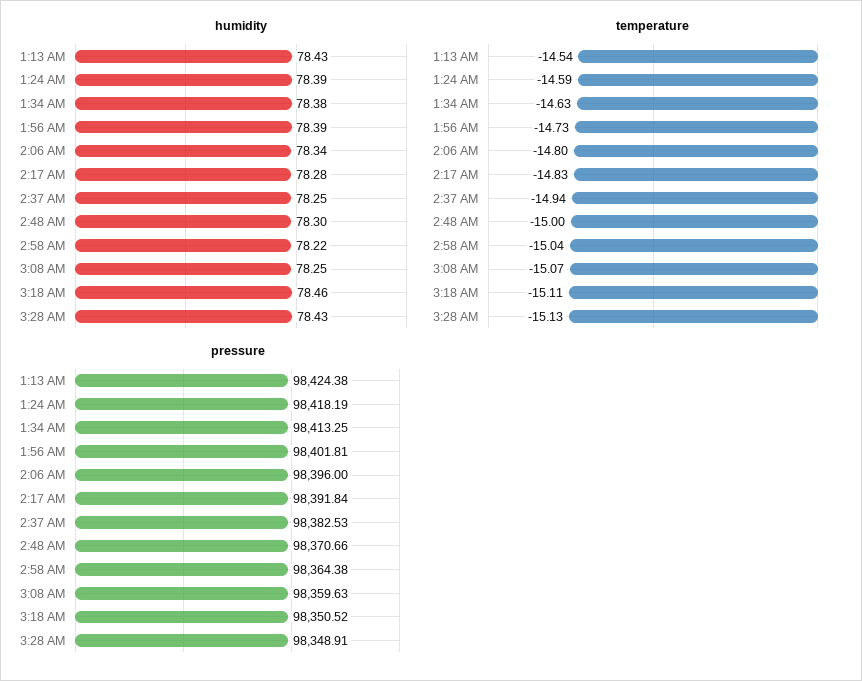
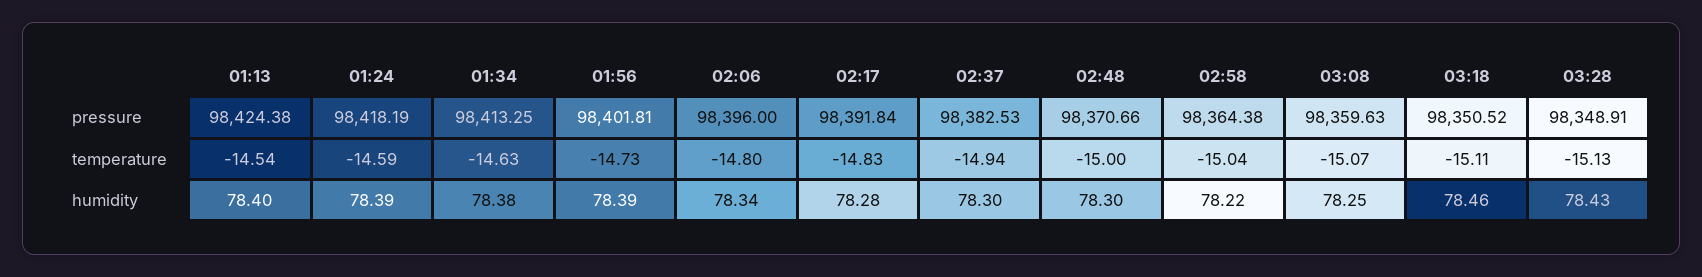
humidity, 1:13 AM: 78.43 -> 78.4
humidity, 2:37 AM: 78.25 -> 78.3

